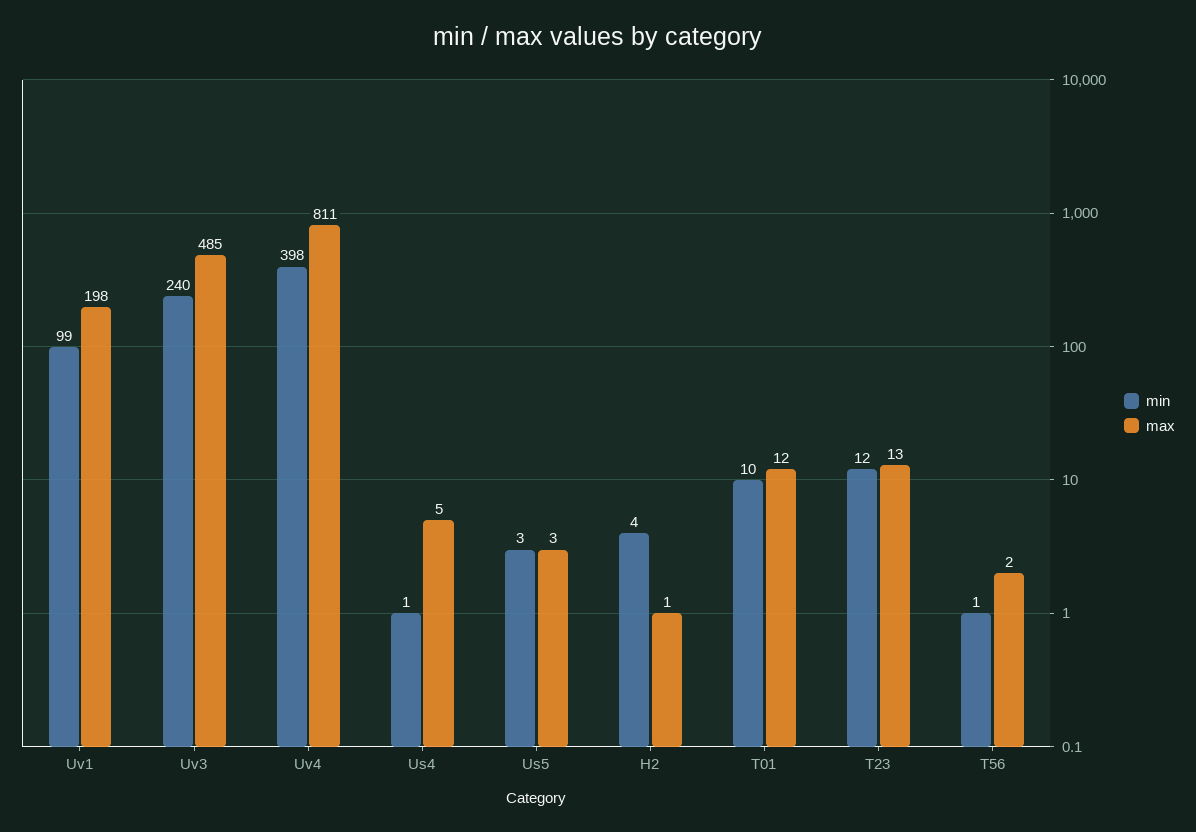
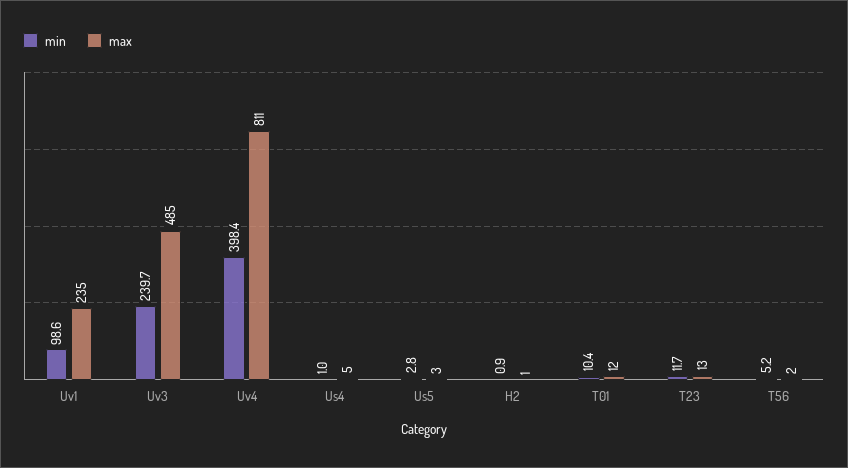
max, Uv1: 198 -> 235
min, H2: 4 -> 0.9
min, T56: 1 -> 5.2

